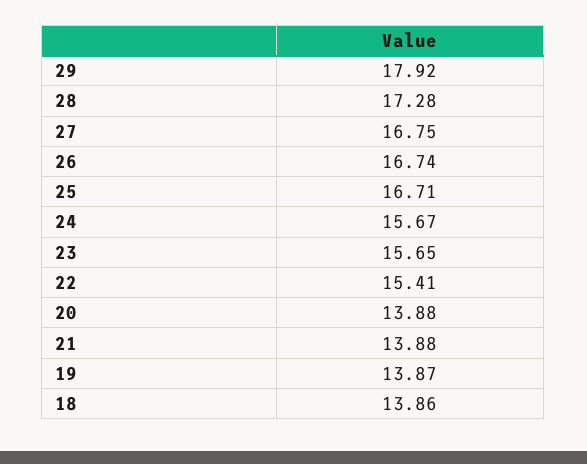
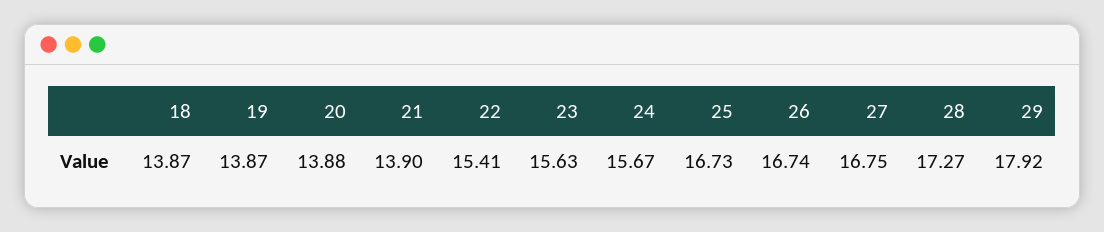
28: 17.28 -> 17.27
25: 16.71 -> 16.73
23: 15.65 -> 15.63
21: 13.88 -> 13.9
18: 13.86 -> 13.87

